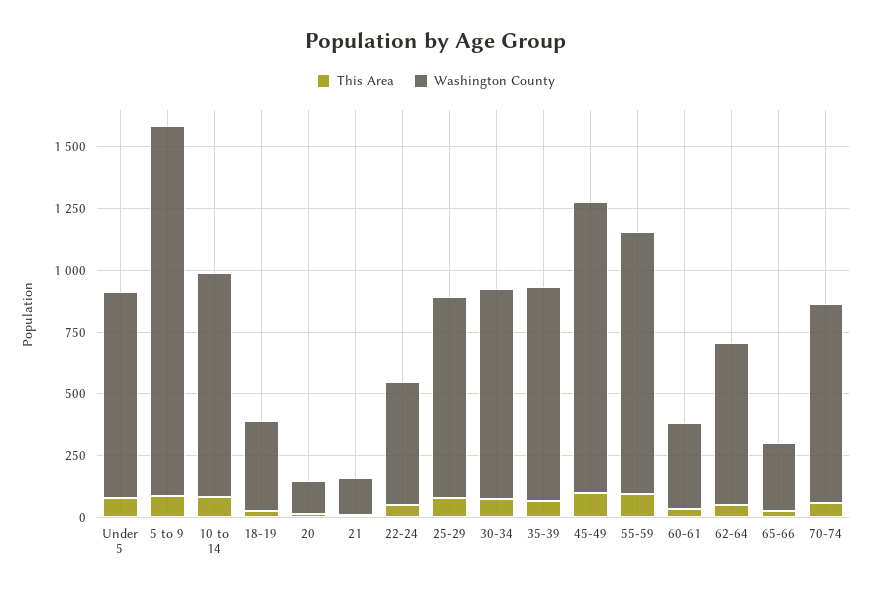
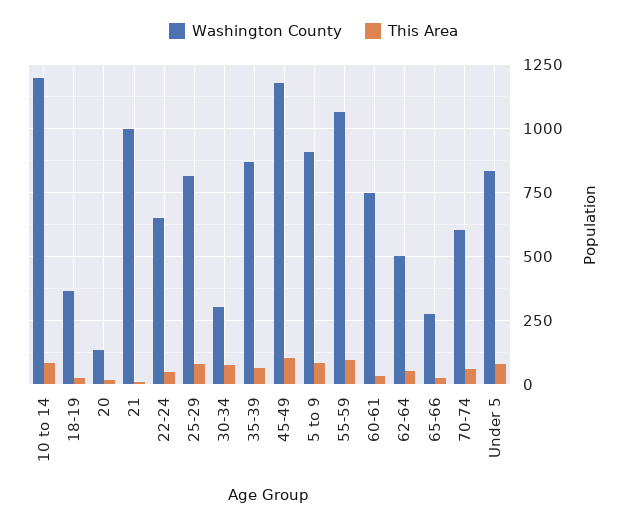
Washington County, 5 to 9: 1500 -> 900
Washington County, 10 to 14: 900 -> 1200
Washington County, 21: 150 -> 1000
Washington County, 22-24: 500 -> 650
Washington County, 30-34: 850 -> 300
Washington County, 60-61: 350 -> 750
Washington County, 62-64: 650 -> 500
Washington County, 70-74: 800 -> 600

